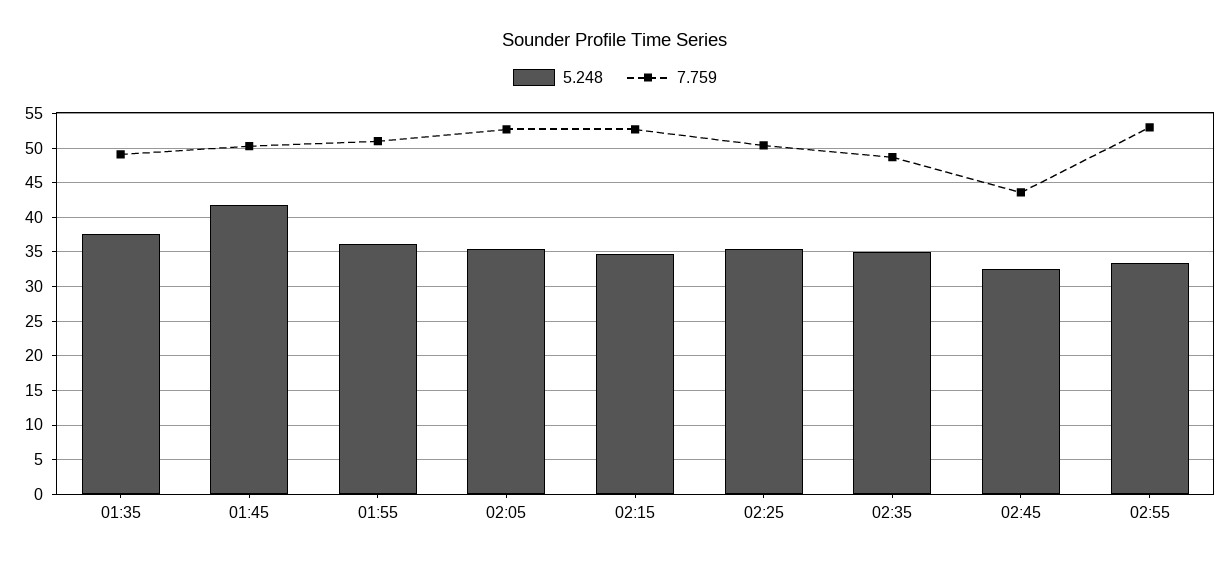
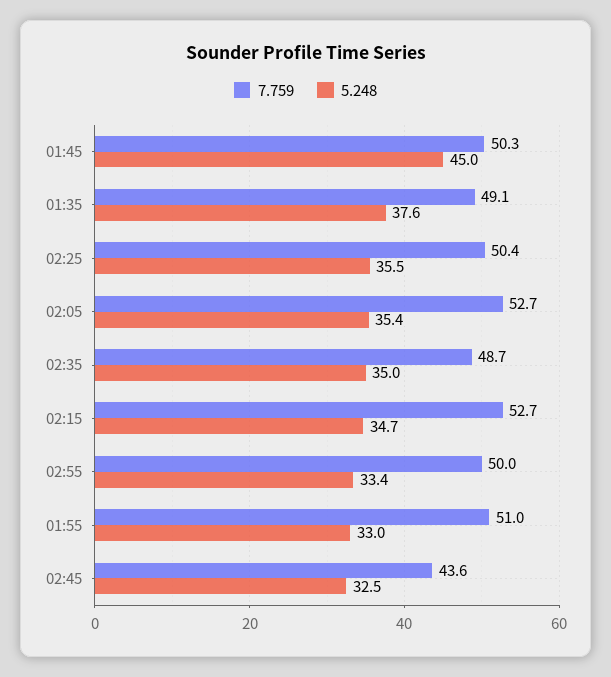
5.248, 01:45: 42 -> 45
5.248, 01:55: 36 -> 33
7.759, 02:55: 53 -> 50

